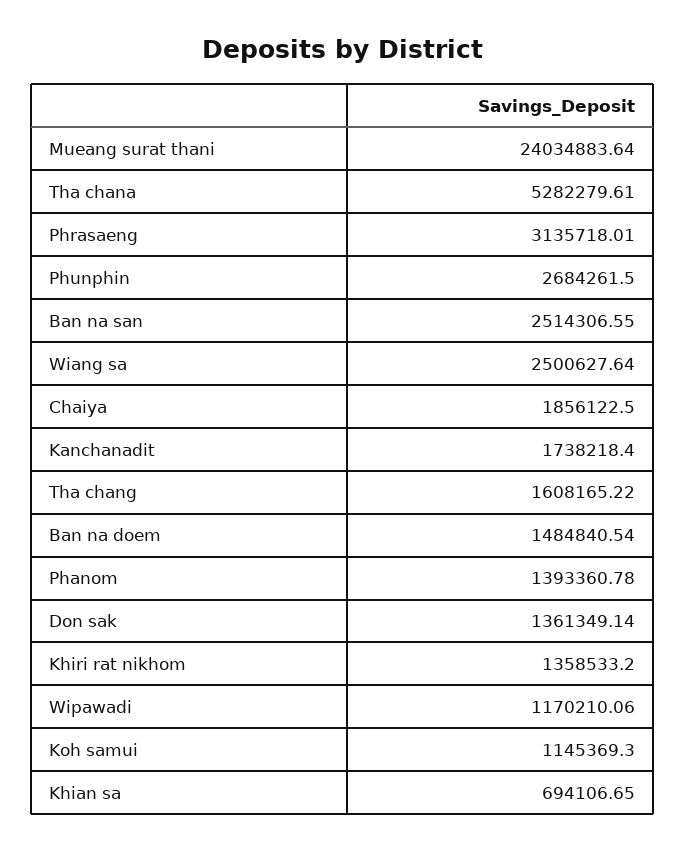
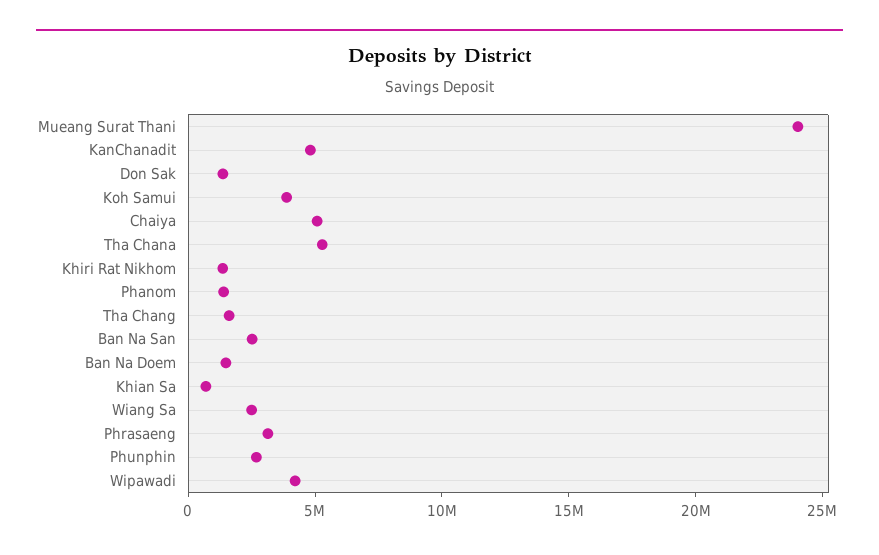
Chaiya: 1856122.5 -> 5000000
Kanchanadit: 1738218.4 -> 5000000
Wipawadi: 1170210.06 -> 4000000
Koh samui: 1145369.3 -> 4000000

